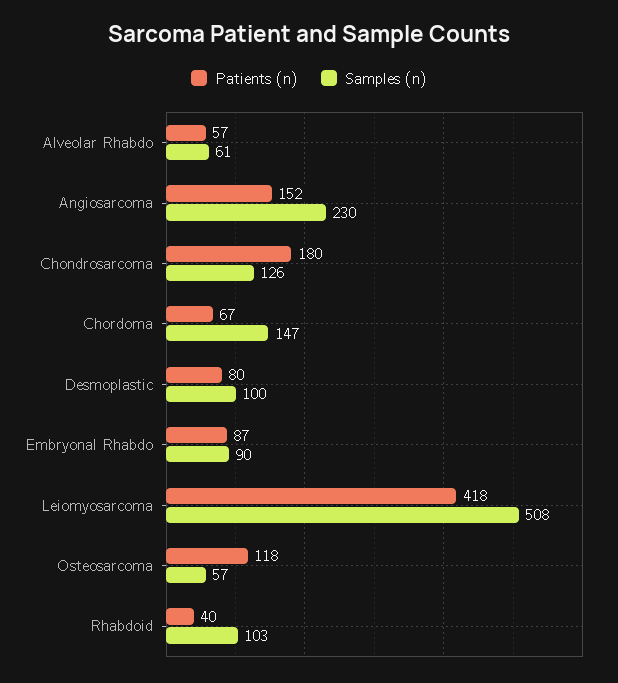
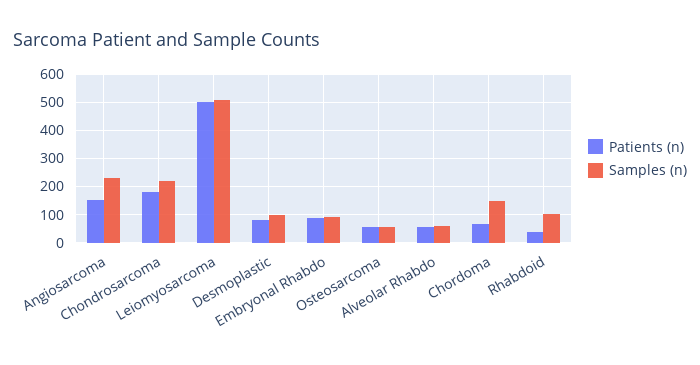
Samples (n), Chondrosarcoma: 126 -> 225
Patients (n), Leiomyosarcoma: 418 -> 500
Patients (n), Osteosarcoma: 118 -> 50

